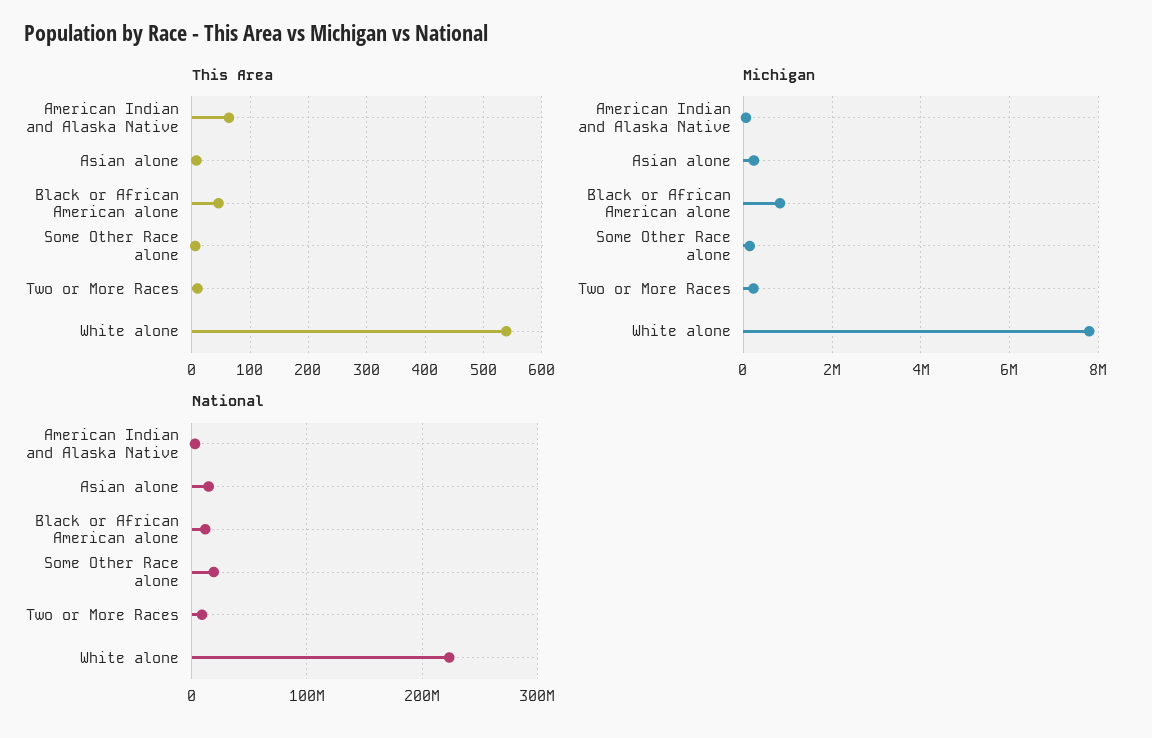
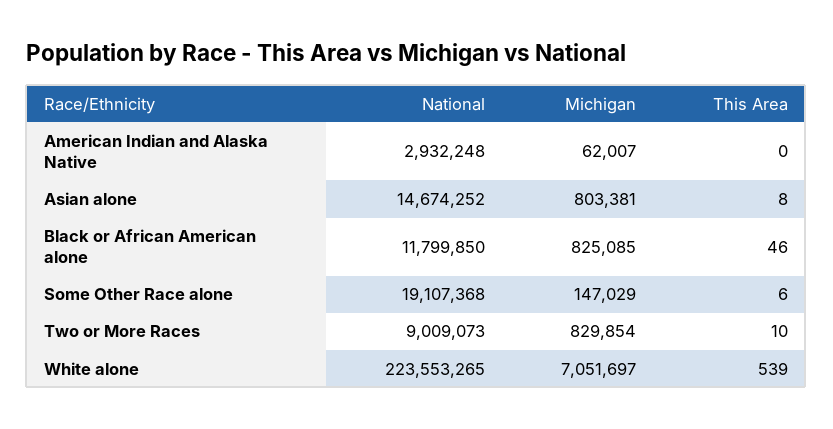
This Area, American Indian and Alaska Native: 60 -> 0
Michigan, Asian alone: 200000 -> 803381
Michigan, Two or More Races: 200000 -> 829854
Michigan, White alone: 7800000 -> 7051697

